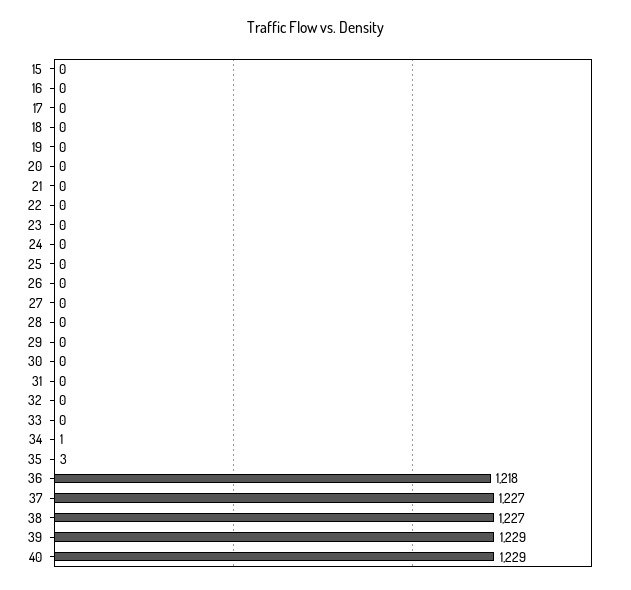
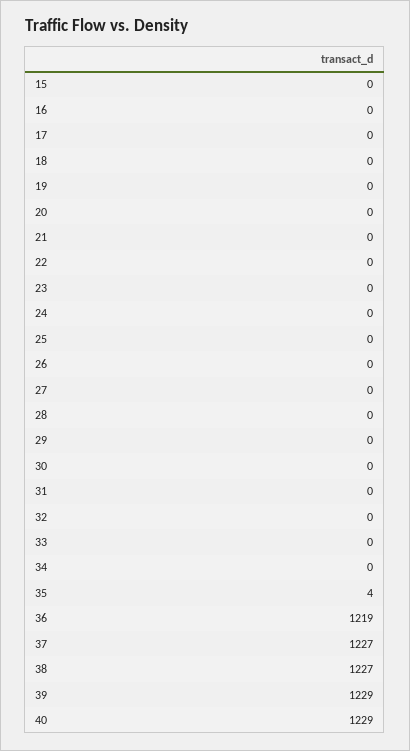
34: 1 -> 0
35: 3 -> 4
36: 1218 -> 1219

